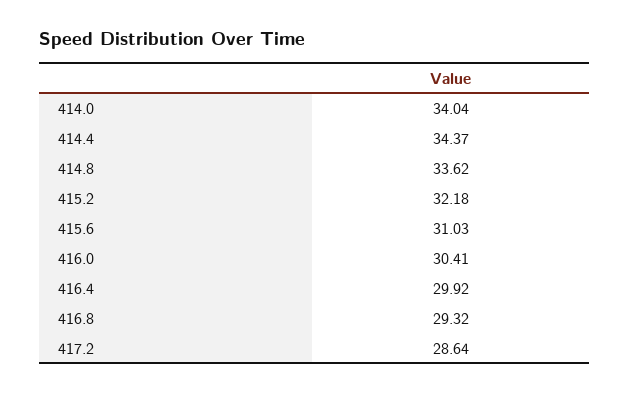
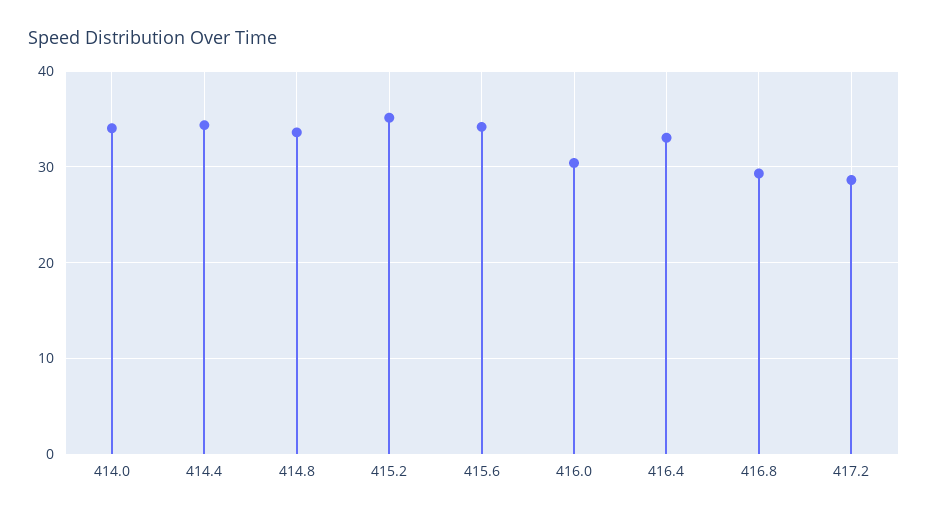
415.2: 32.18 -> 35
415.6: 31.03 -> 34
416.4: 29.92 -> 33

